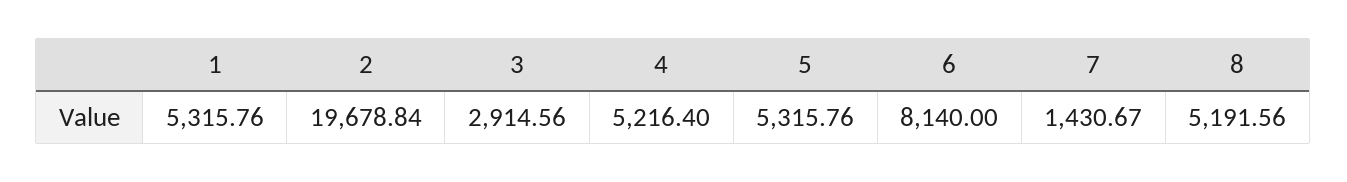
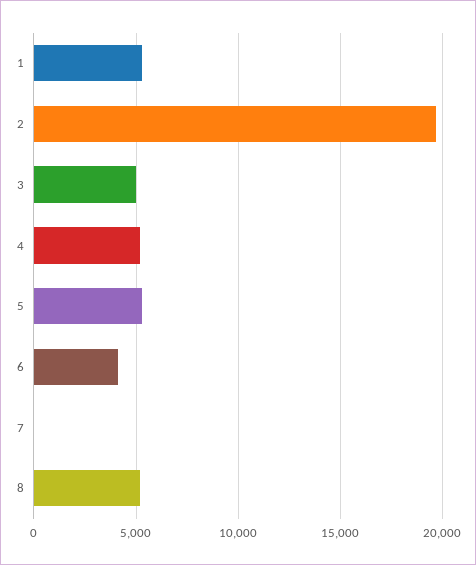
3: 2914.56 -> 5000
6: 8140 -> 4000
7: 1430.67 -> 0

